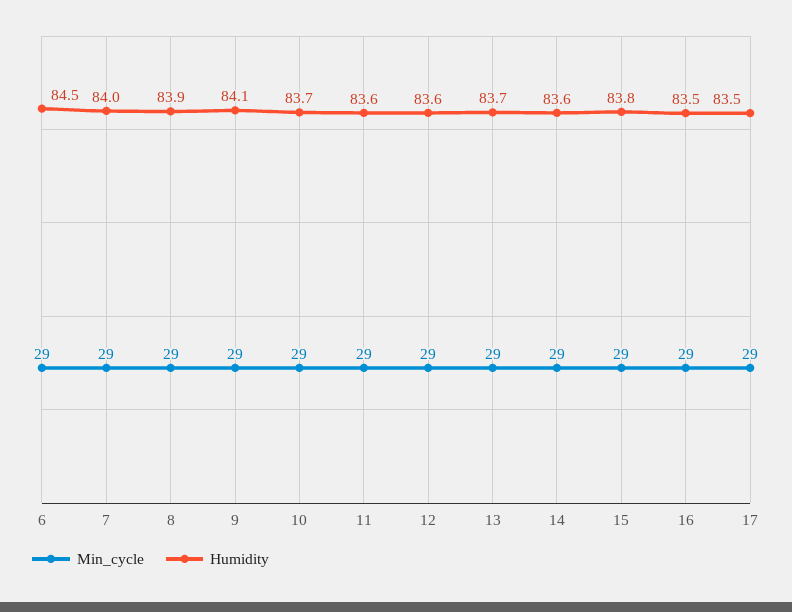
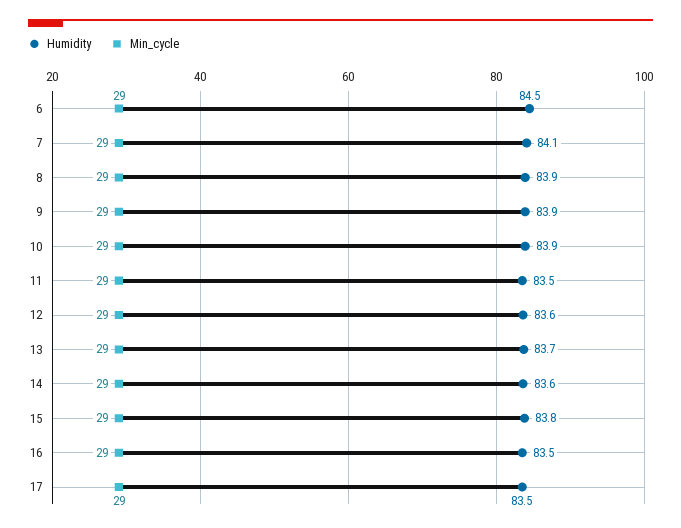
Humidity, 7: 84 -> 84.1
Humidity, 9: 84.1 -> 83.9
Humidity, 10: 83.7 -> 83.9
Humidity, 11: 83.6 -> 83.5

